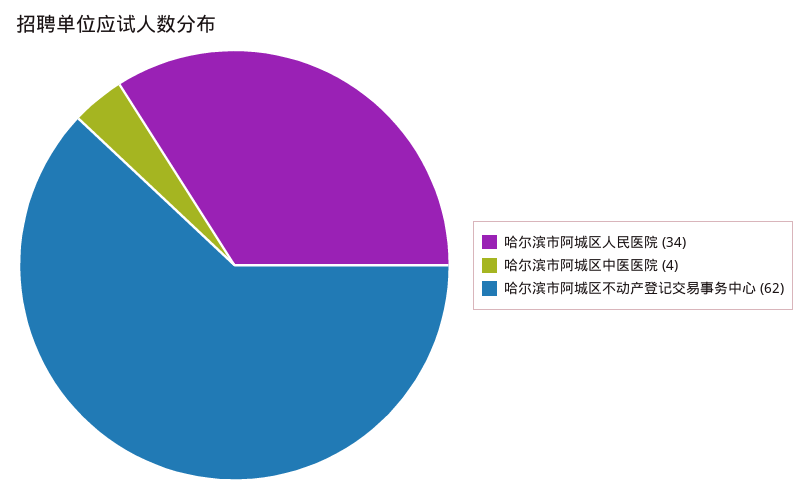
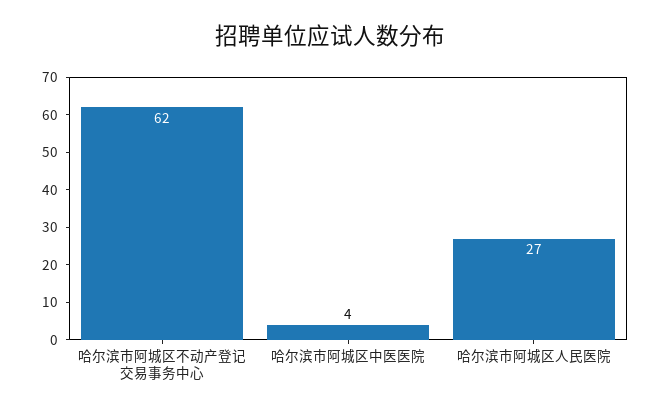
哈尔滨市阿城区人民医院: 34 -> 27

